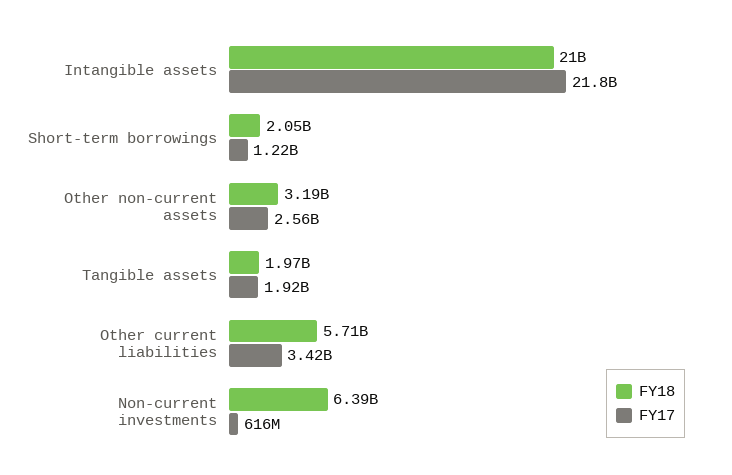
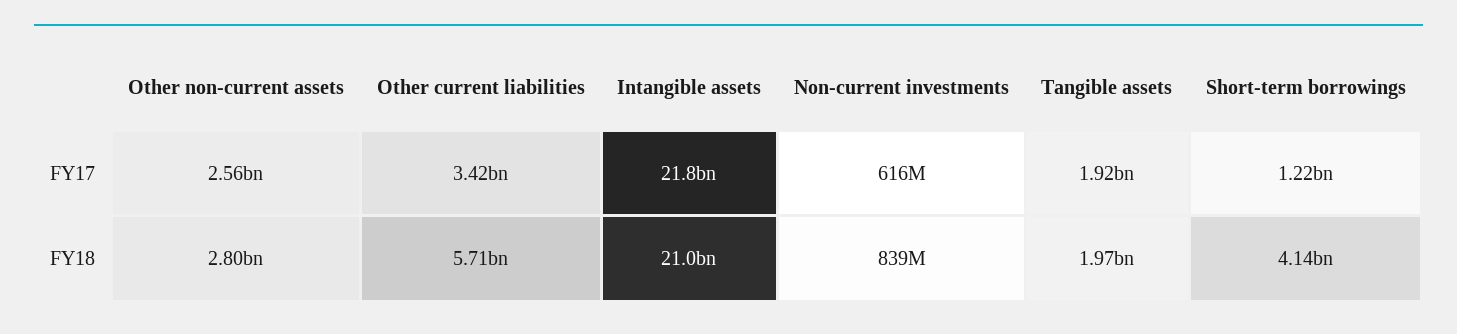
FY18, Short-term borrowings: 2050000000 -> 4140000000
FY18, Other non-current assets: 3190000000 -> 2800000000
FY18, Non-current investments: 6390000000 -> 839000000

